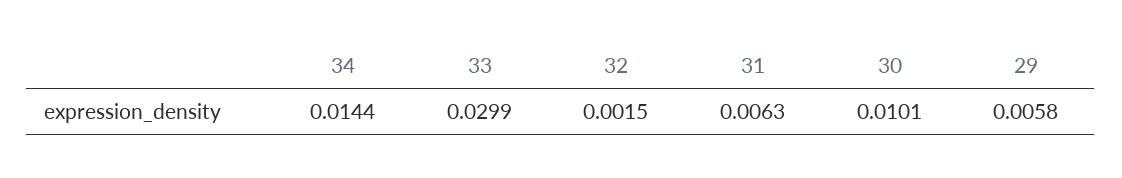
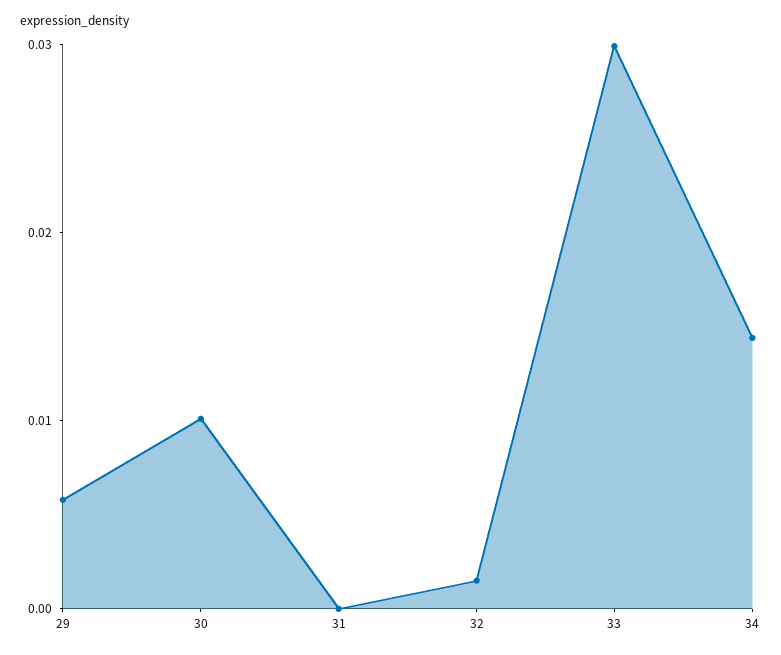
31: 0.0063 -> 0

